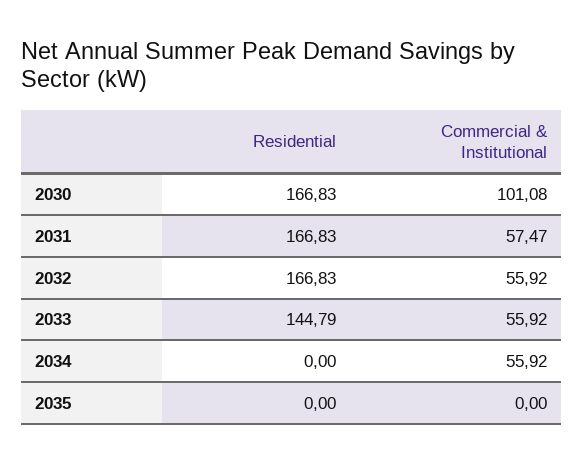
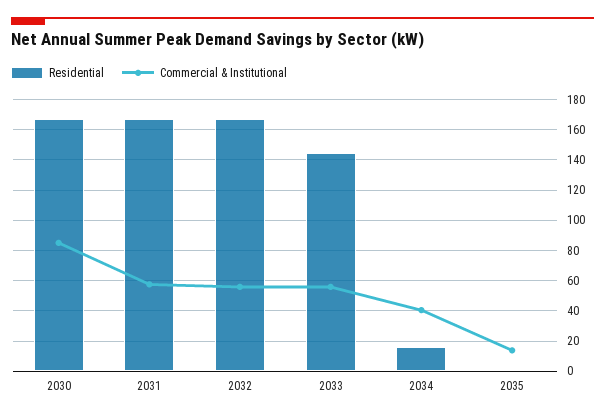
Commercial & Institutional, 2030: 101.08 -> 85
Residential, 2034: 0 -> 15
Commercial & Institutional, 2034: 55.92 -> 40
Commercial & Institutional, 2035: 0 -> 15

